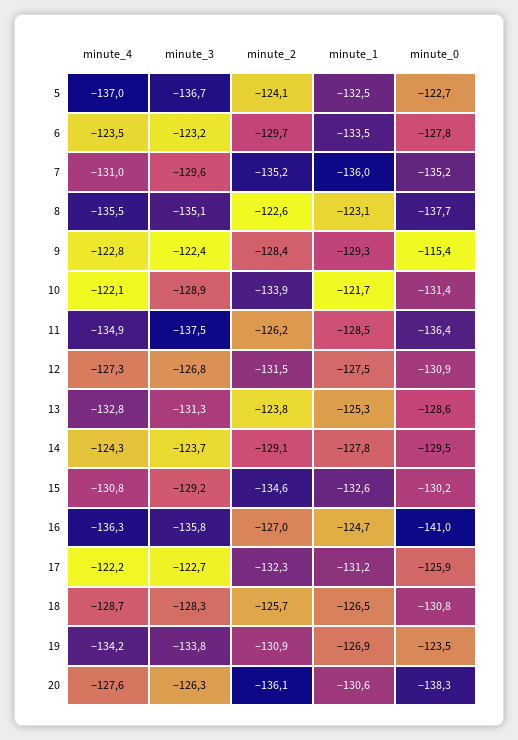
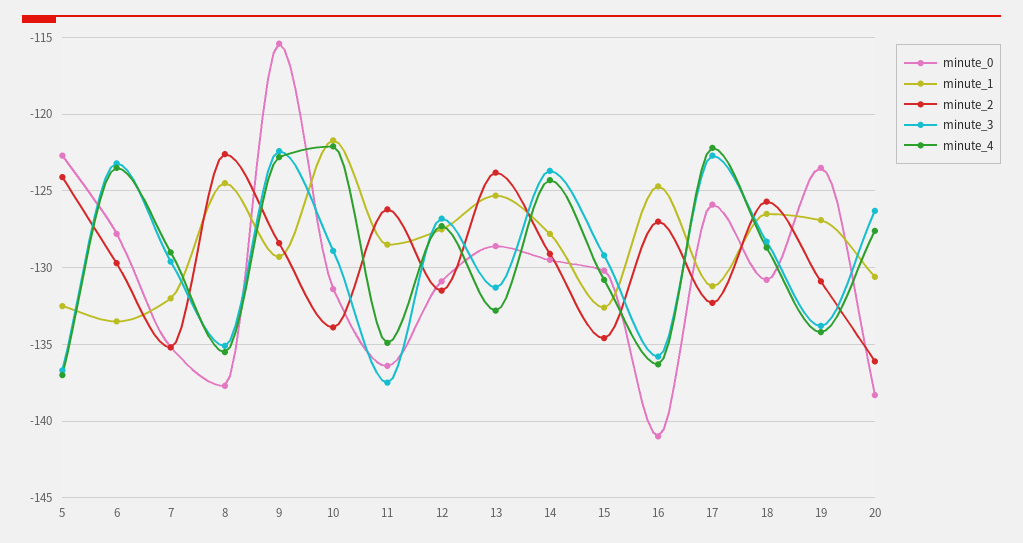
minute_4, 7: -131 -> -129
minute_1, 7: -136 -> -132
minute_1, 8: -123.1 -> -124.5

